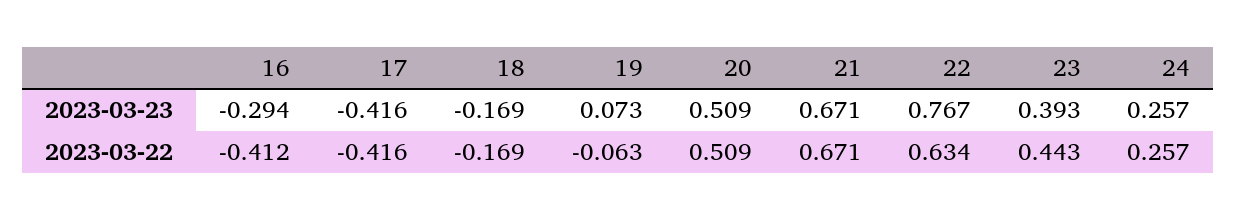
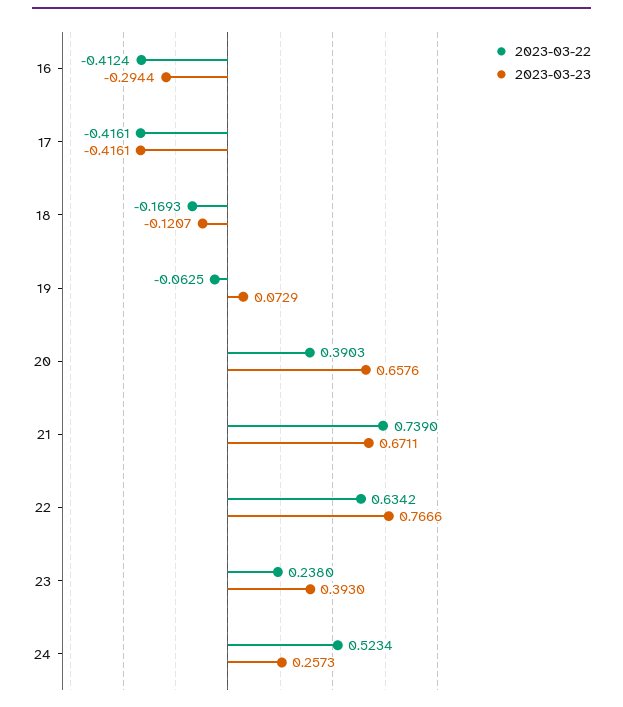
2023-03-23, 18: -0.169 -> -0.1207
2023-03-23, 20: 0.509 -> 0.6576
2023-03-22, 20: 0.509 -> 0.3903
2023-03-22, 21: 0.671 -> 0.739
2023-03-22, 23: 0.443 -> 0.238
2023-03-22, 24: 0.257 -> 0.5234

